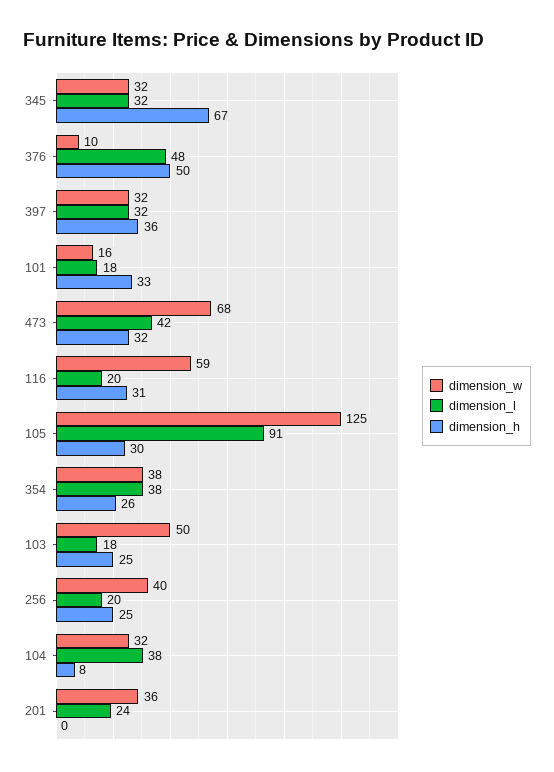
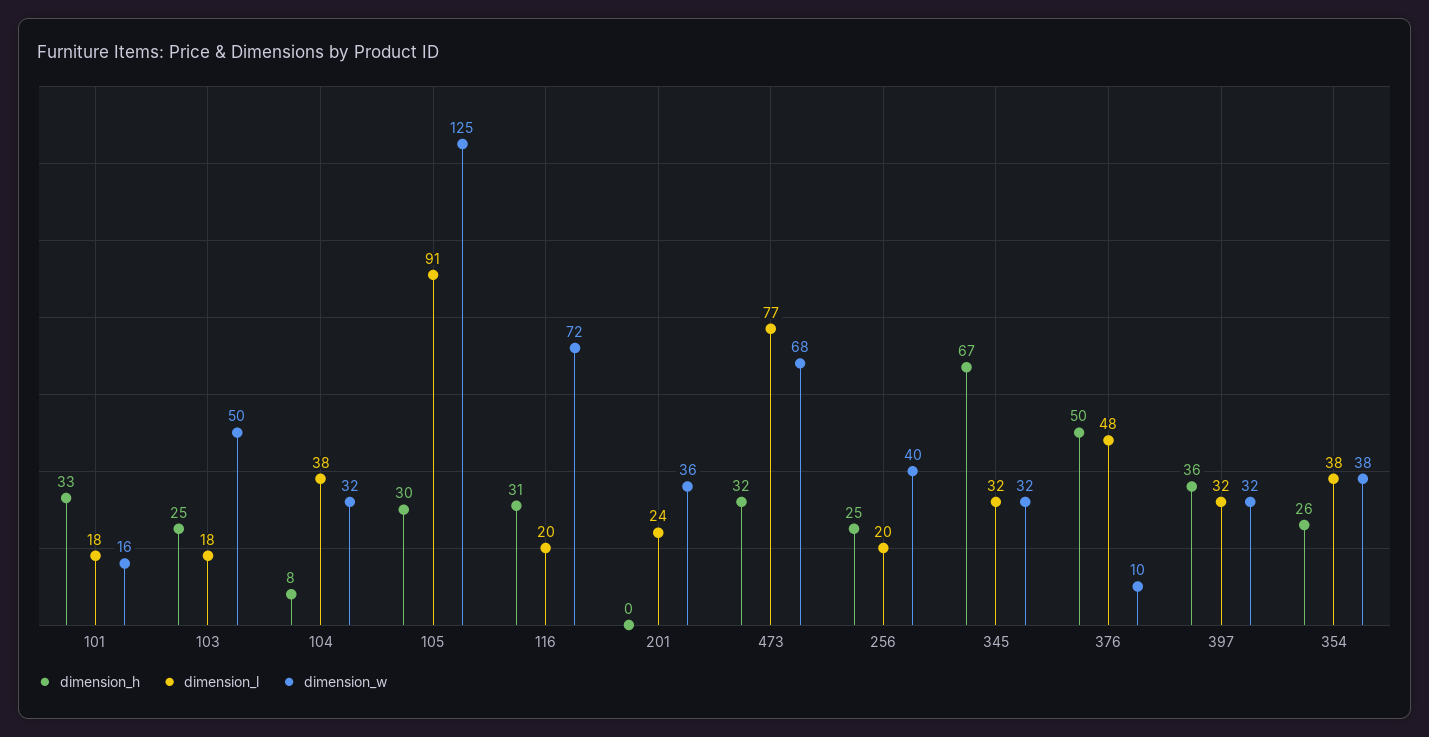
dimension_l, 473: 42 -> 77
dimension_w, 116: 59 -> 72

